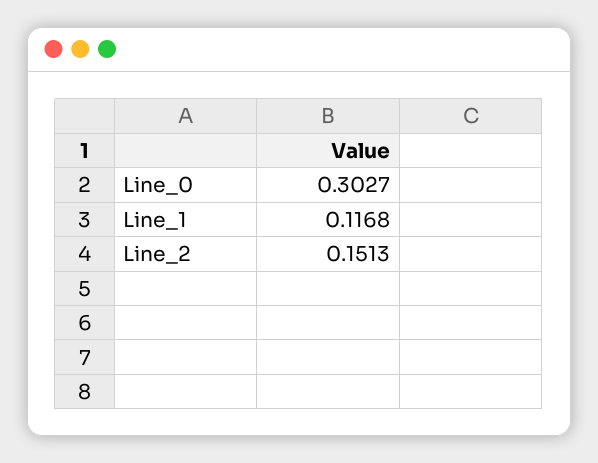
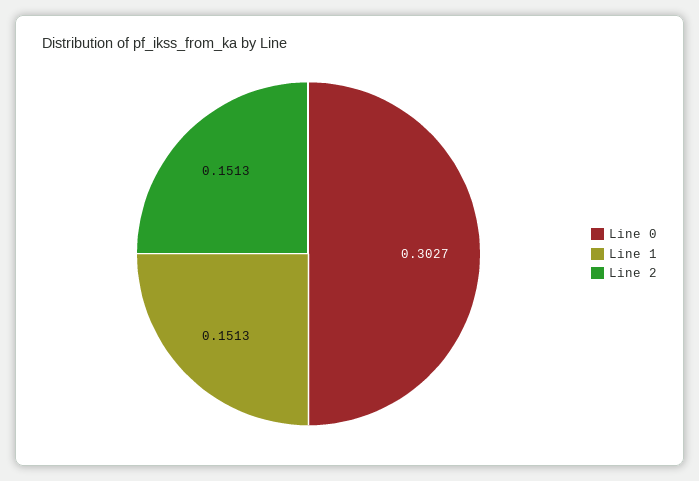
Line_1: 0.1168 -> 0.1513

